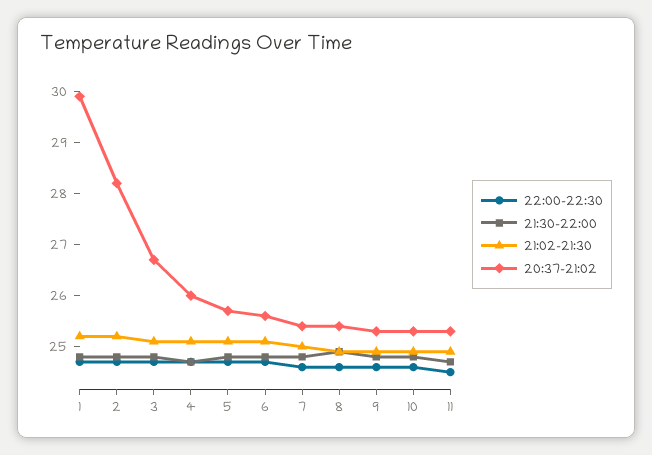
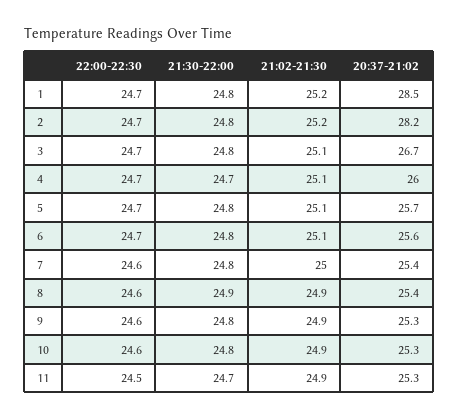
20:37-21:02, 1: 30 -> 28.5

